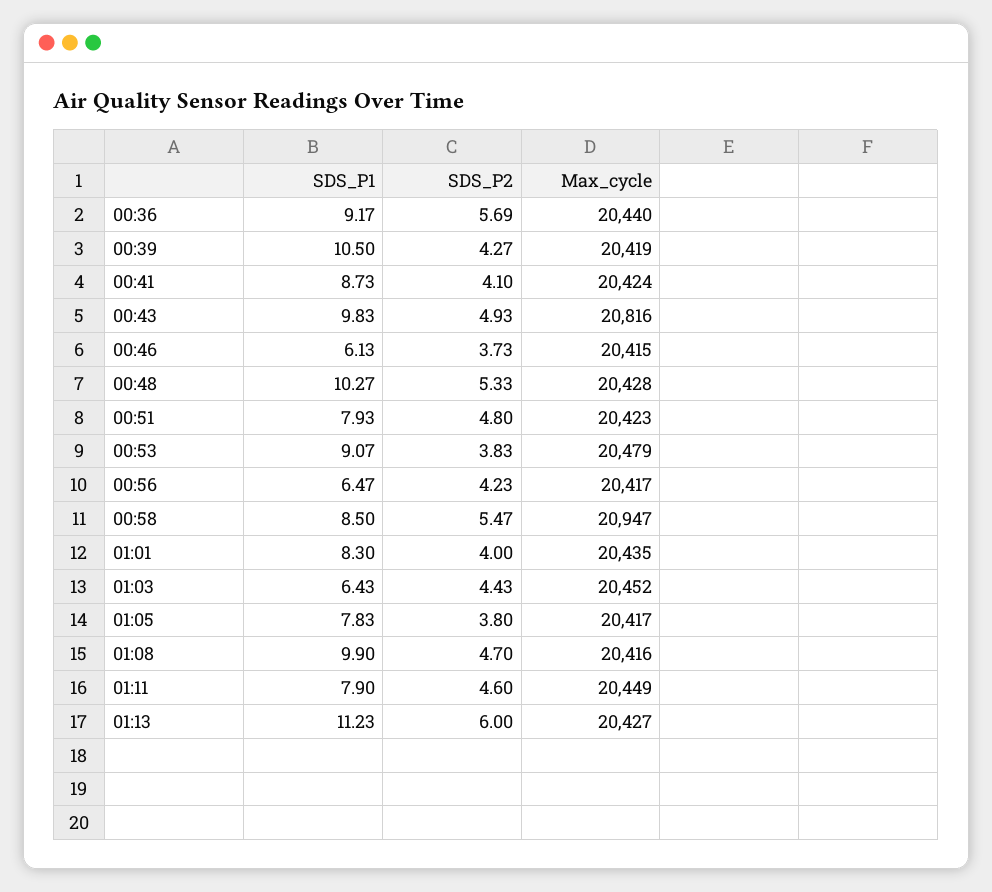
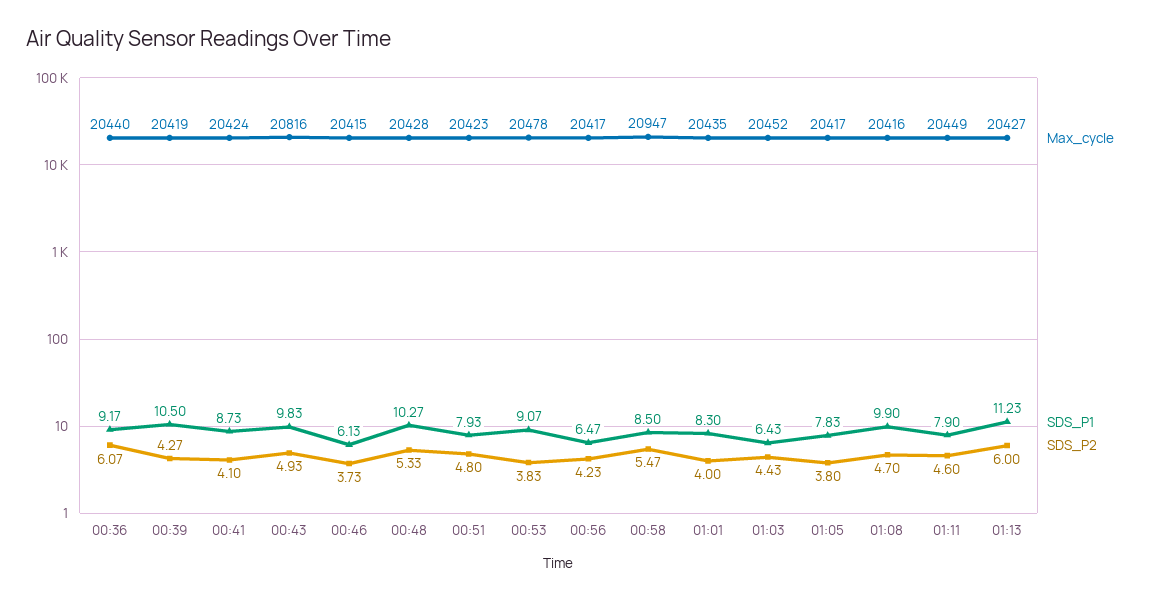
SDS_P2, 00:36: 5.69 -> 6.07
Max_cycle, 00:53: 20479 -> 20478

